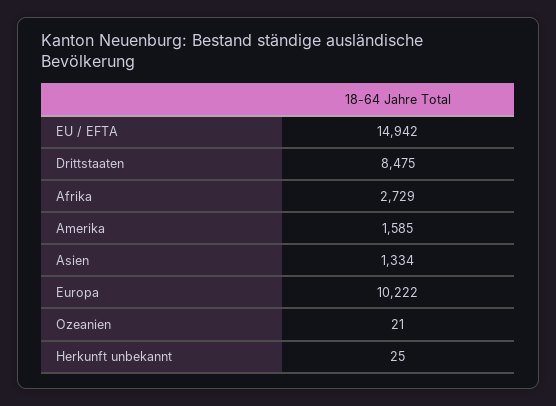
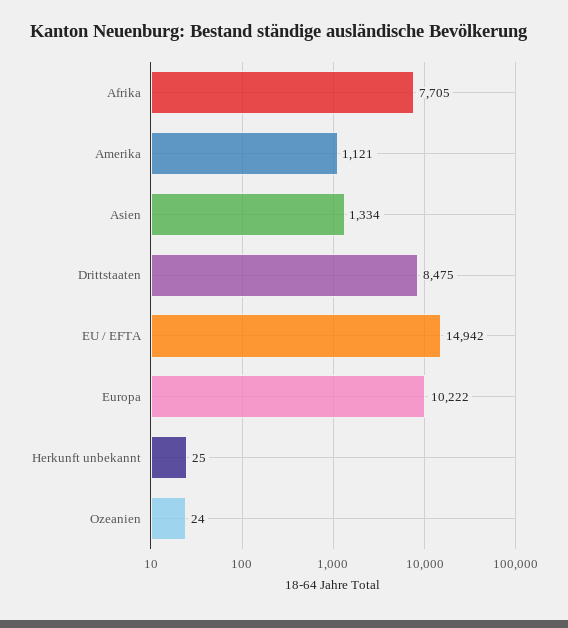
Afrika: 2729 -> 7705
Amerika: 1585 -> 1121
Ozeanien: 21 -> 24

